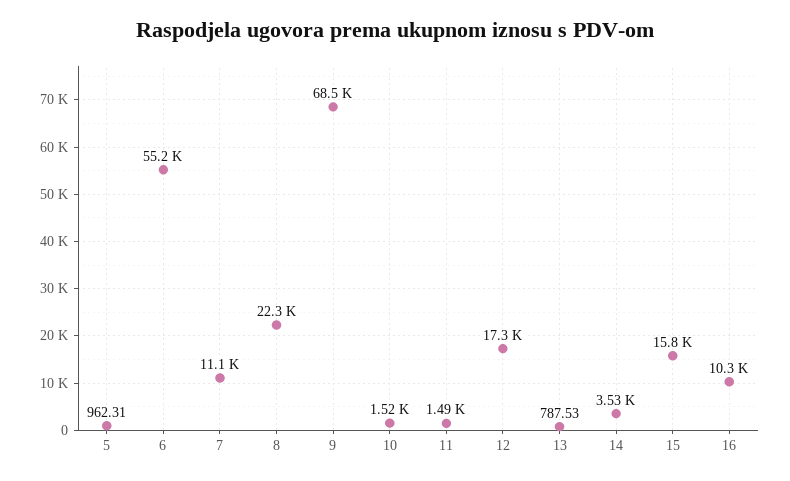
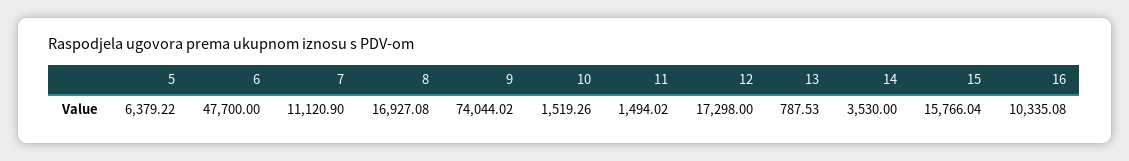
5: 962.31 -> 6379.22
6: 55200 -> 47700
8: 22300 -> 16927.08
9: 68500 -> 74044.02

